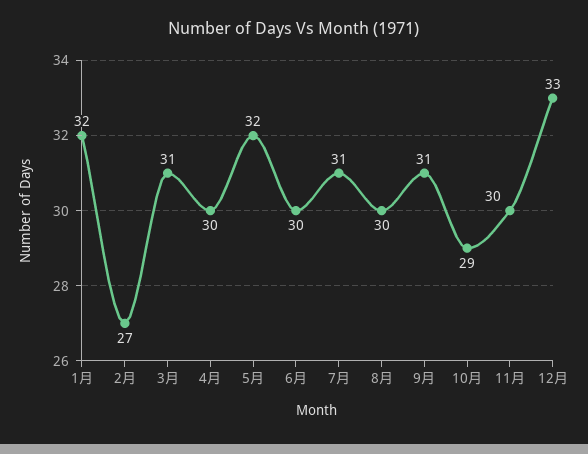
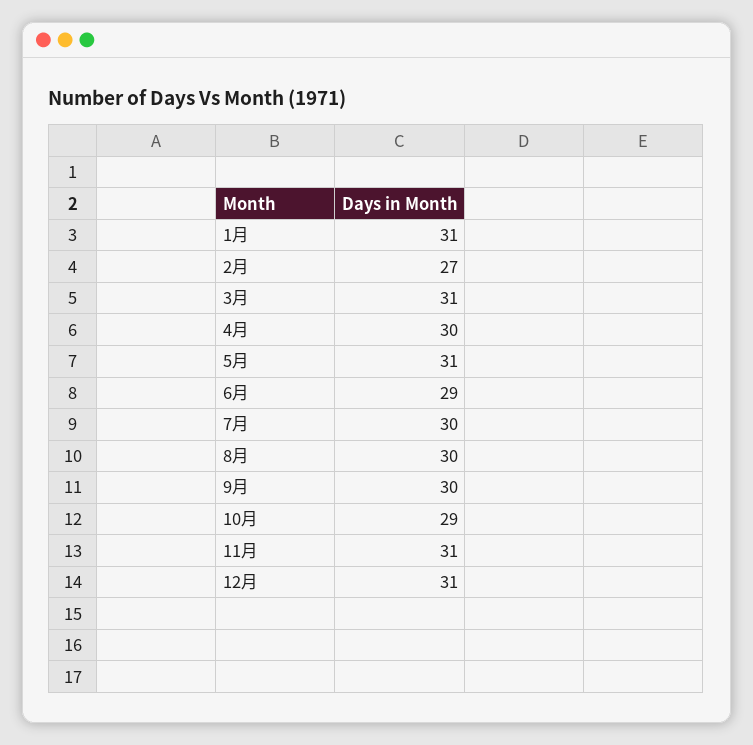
1月: 32 -> 31
5月: 32 -> 31
6月: 30 -> 29
7月: 31 -> 30
9月: 31 -> 30
11月: 30 -> 31
12月: 33 -> 31

